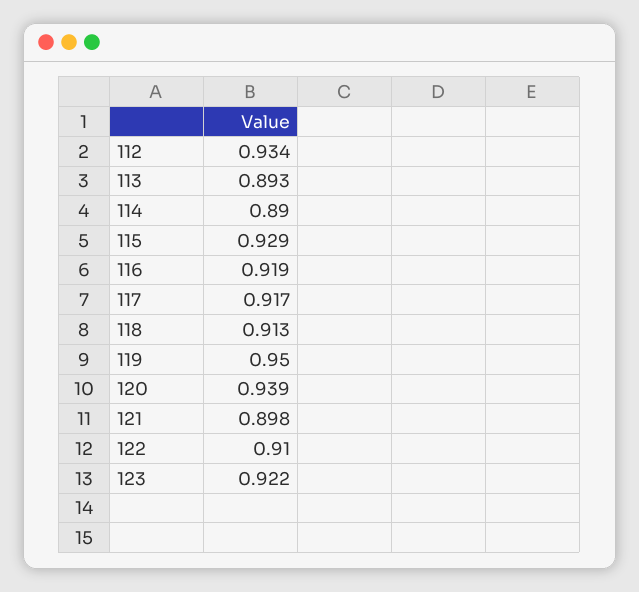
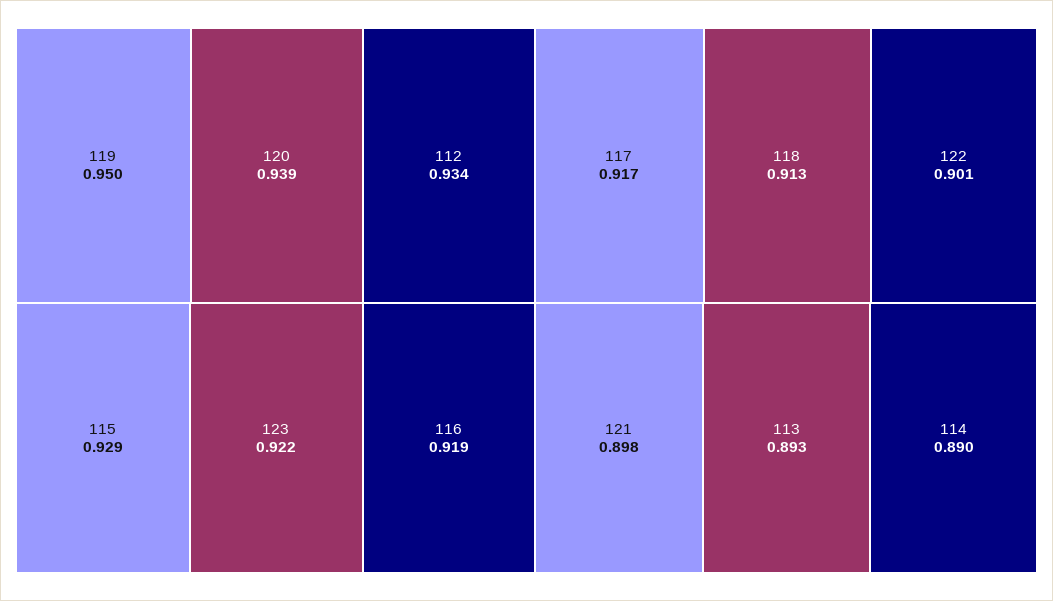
122: 0.91 -> 0.901

